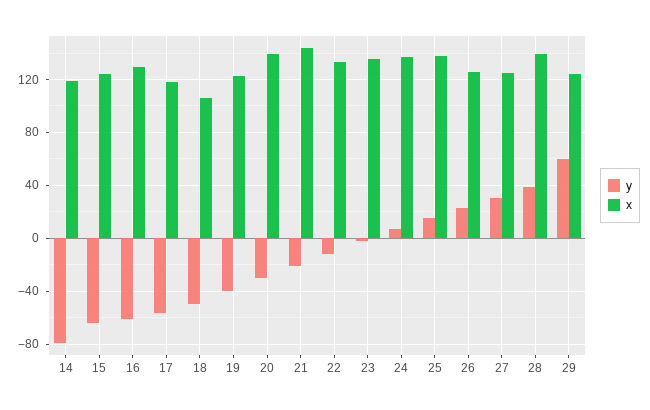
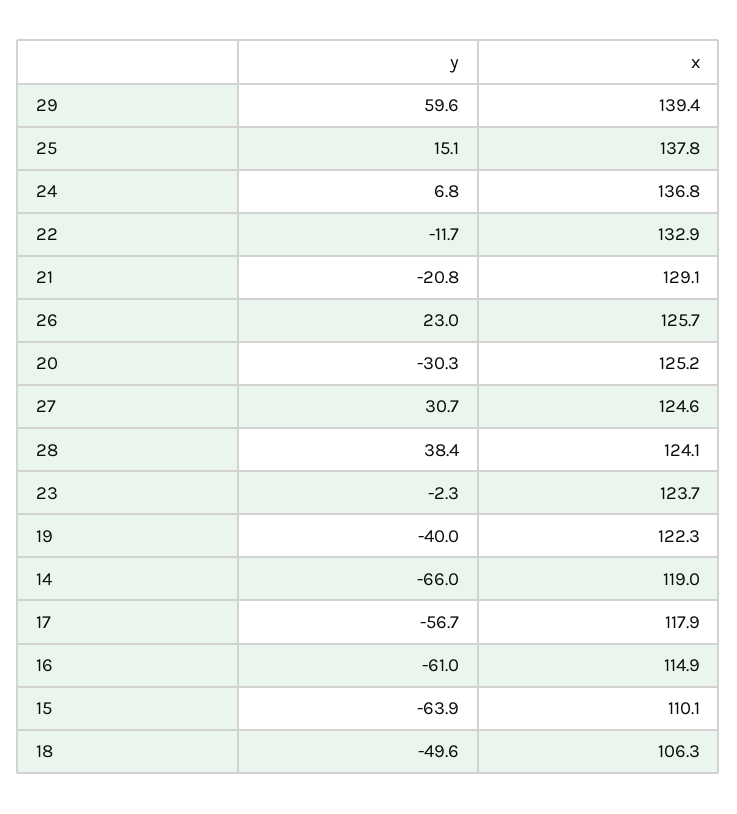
y, 14: -80 -> -66
x, 15: 125 -> 110.1
x, 16: 130 -> 114.9
x, 20: 140 -> 125.2
x, 21: 145 -> 129.1
x, 23: 135 -> 123.7
x, 28: 140 -> 124.1
x, 29: 125 -> 139.4

